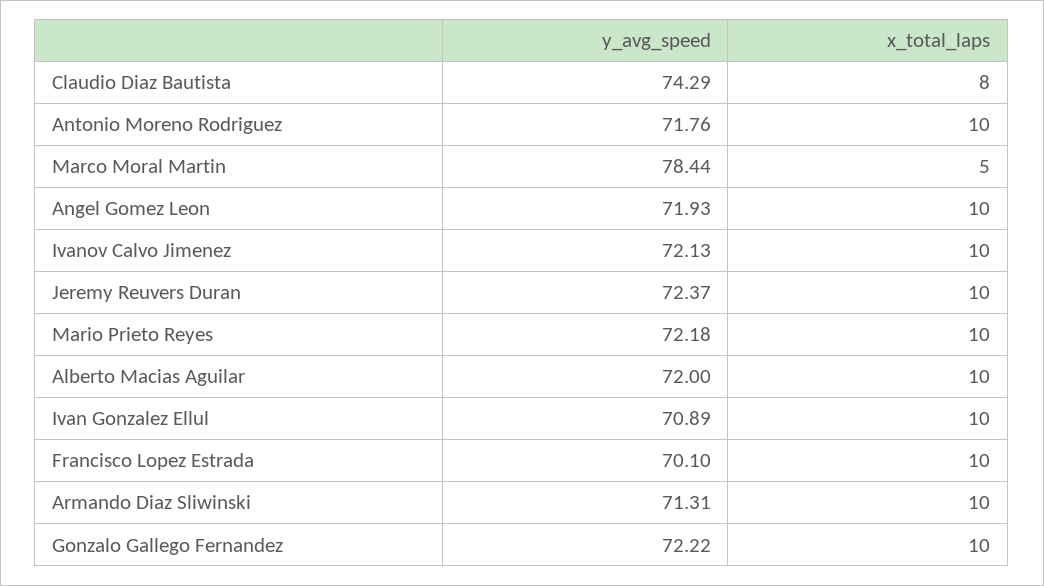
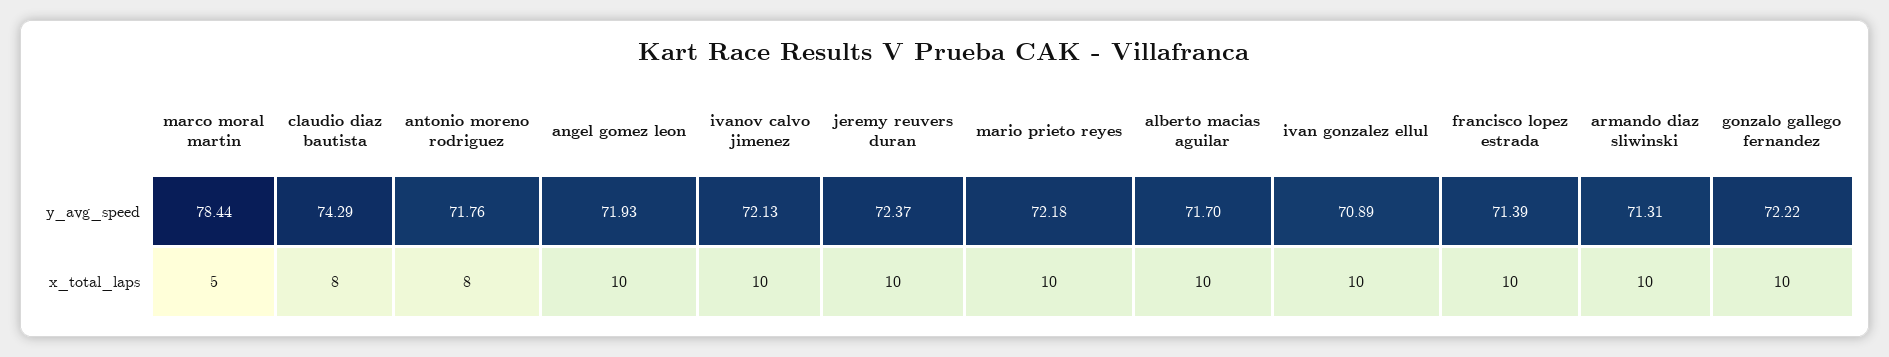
x_total_laps, Antonio Moreno Rodriguez: 10 -> 8
y_avg_speed, Alberto Macias Aguilar: 72 -> 71.7
y_avg_speed, Francisco Lopez Estrada: 70.1 -> 71.39

